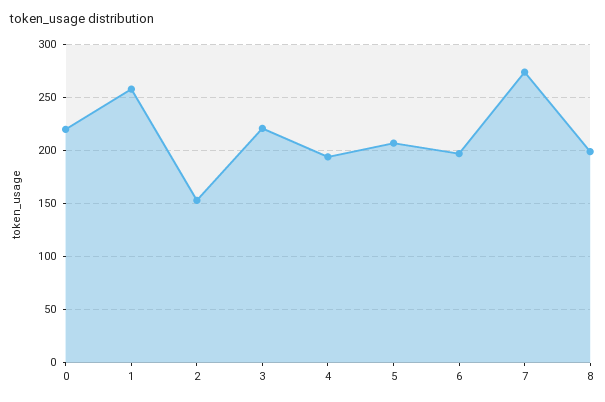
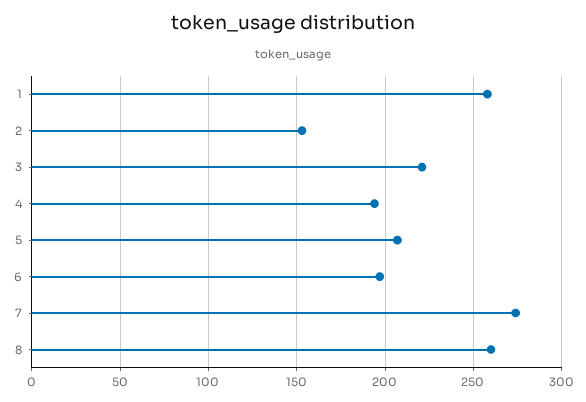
0: 220 -> none
8: 200 -> 260

